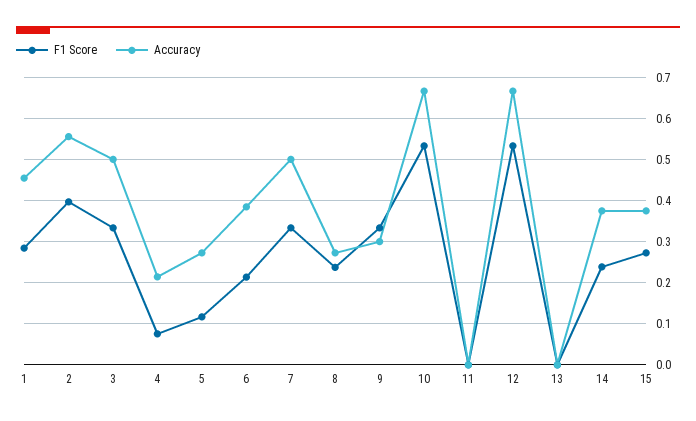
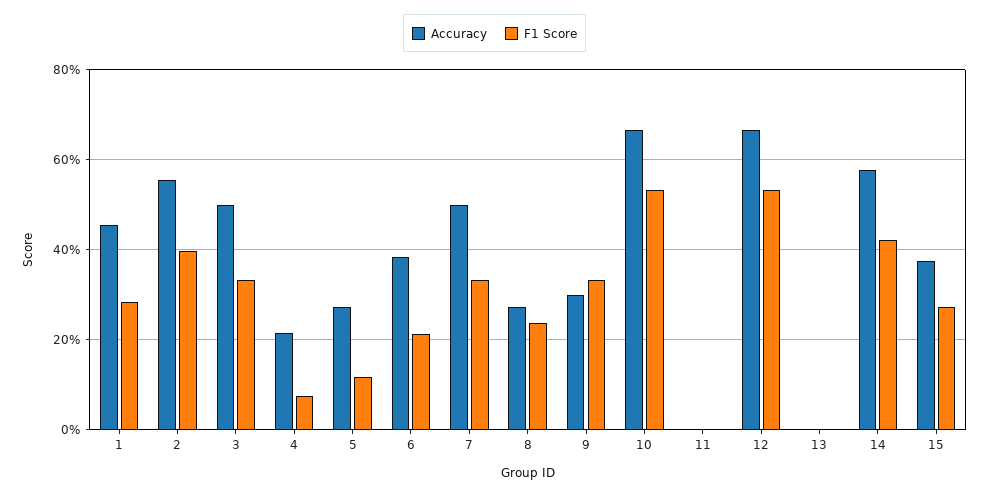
F1 Score, 14: 0.24 -> 0.42
Accuracy, 14: 0.38 -> 0.58

